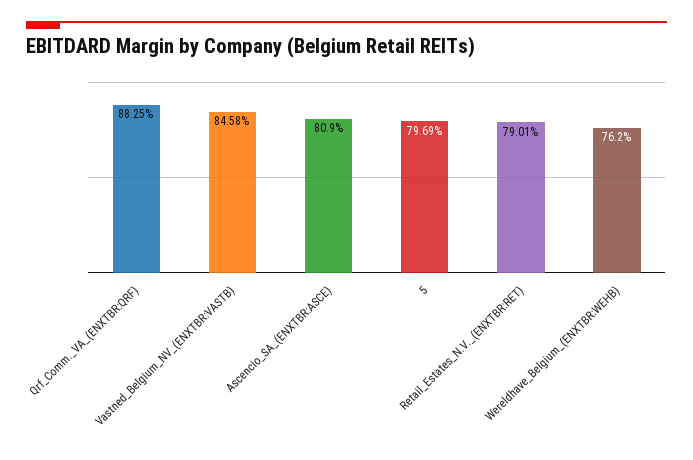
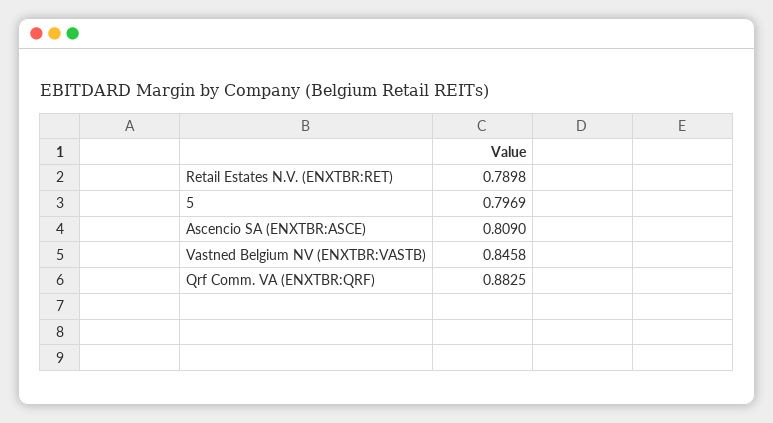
Retail_Estates_N.V._(ENXTBR:RET): 0.7901 -> 0.7898
Wereldhave_Belgium_(ENXTBR:WEHB): 0.762 -> none

